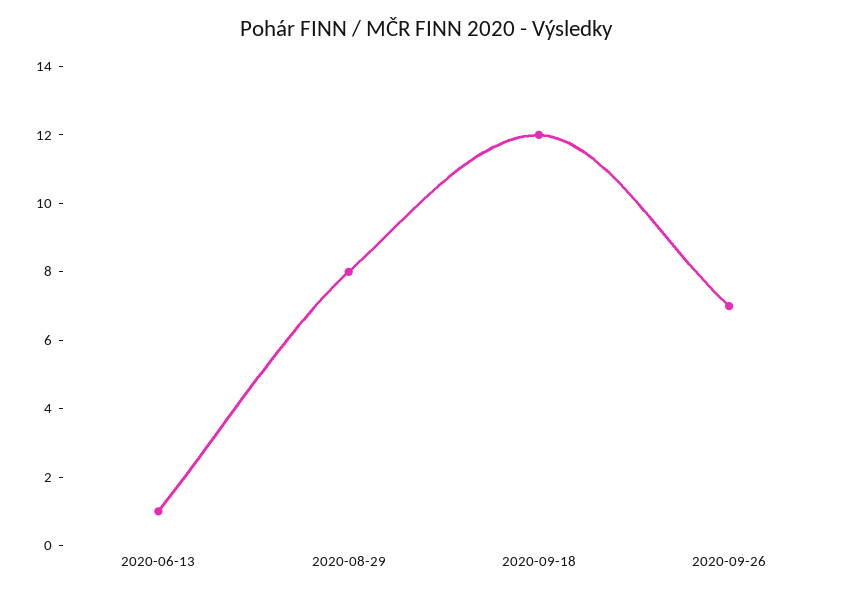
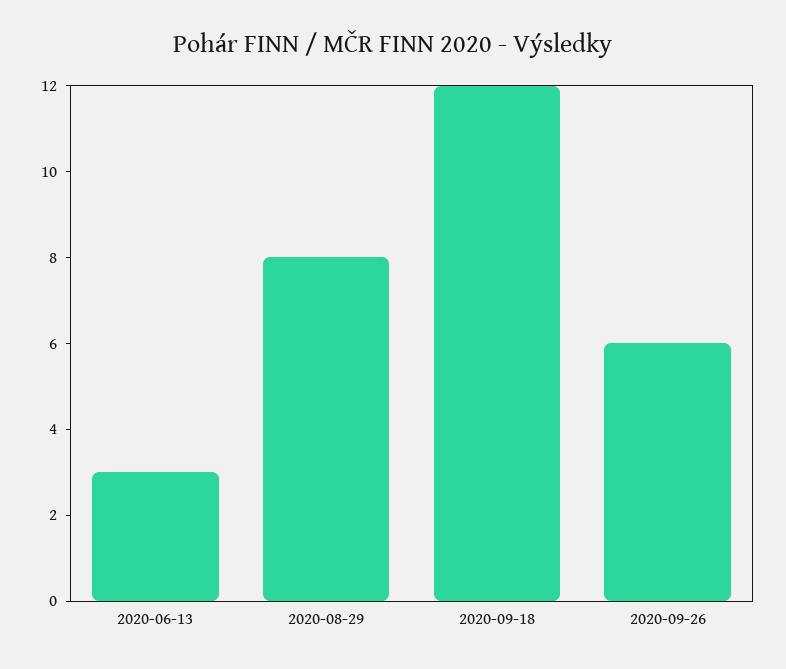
2020-06-13: 1 -> 3
2020-09-26: 7 -> 6

